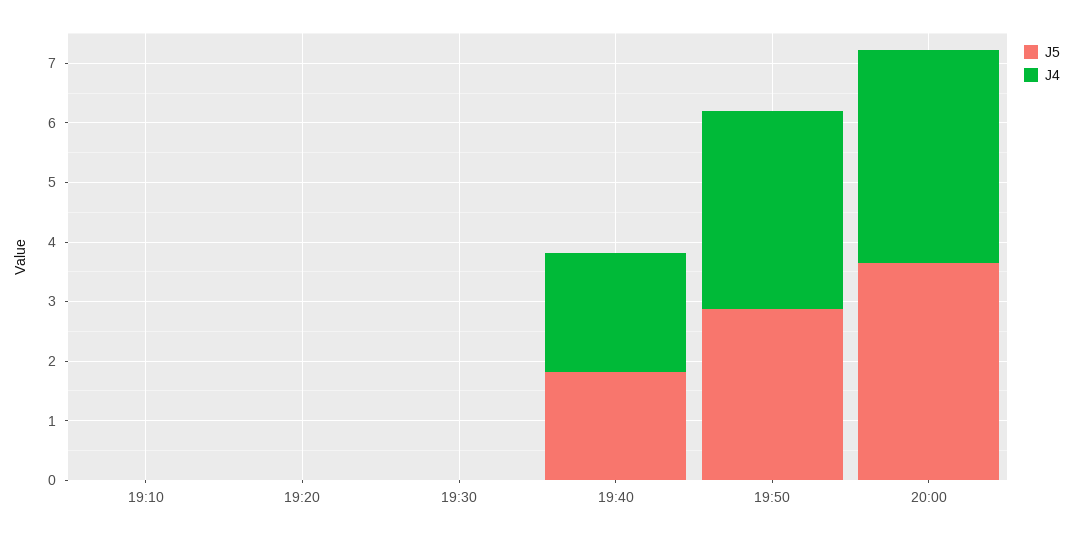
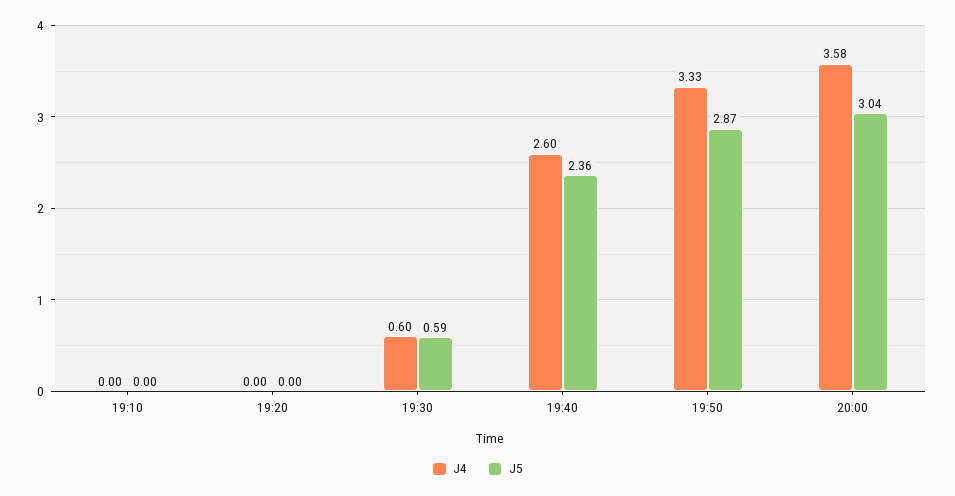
J5, 19:30: 0 -> 0.59
J4, 19:30: 0 -> 0.6
J5, 19:40: 1.8 -> 2.36
J4, 19:40: 2 -> 2.6
J5, 20:00: 3.6 -> 3.04

